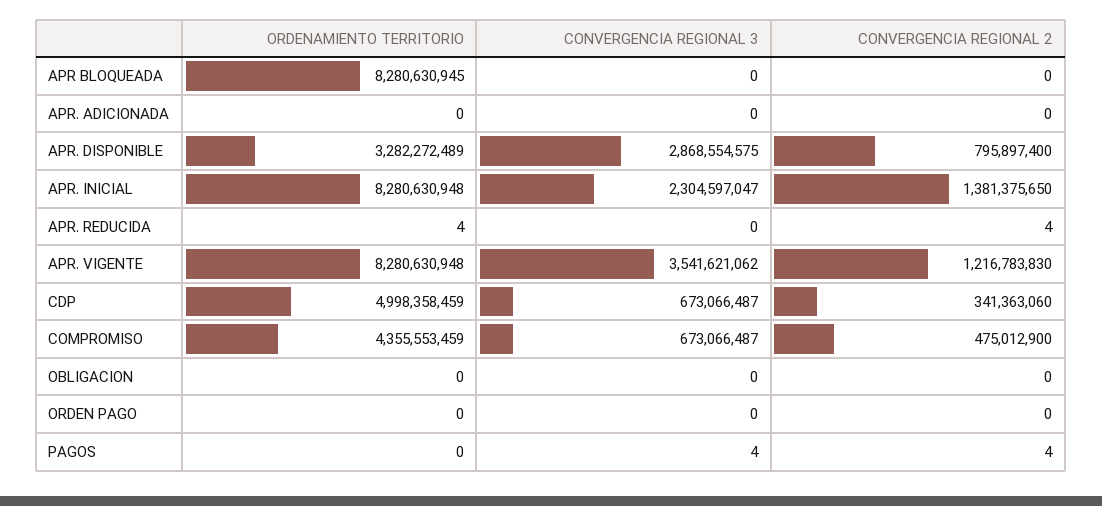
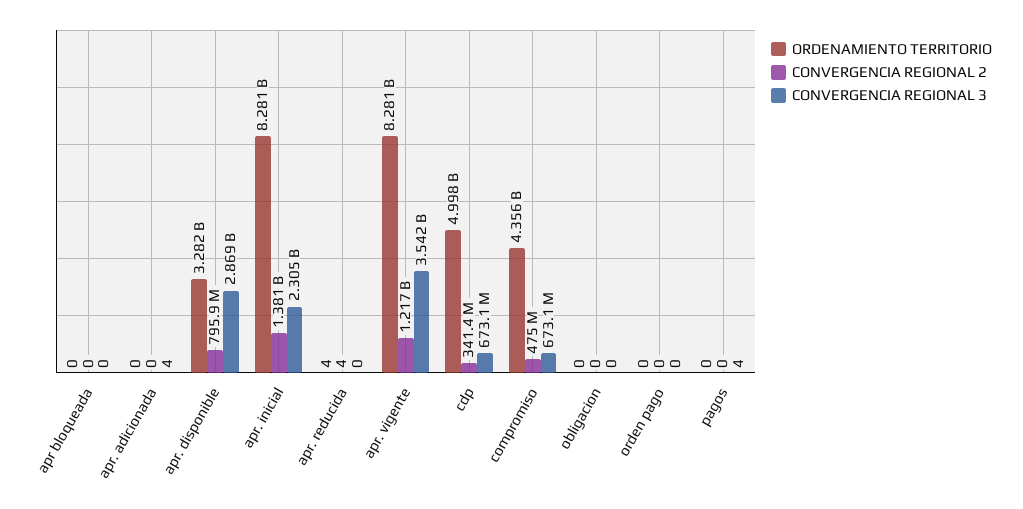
ORDENAMIENTO TERRITORIO, APR BLOQUEADA: 8280630945 -> 0
CONVERGENCIA REGIONAL 3, APR. ADICIONADA: 0 -> 4
CONVERGENCIA REGIONAL 2, PAGOS: 4 -> 0

